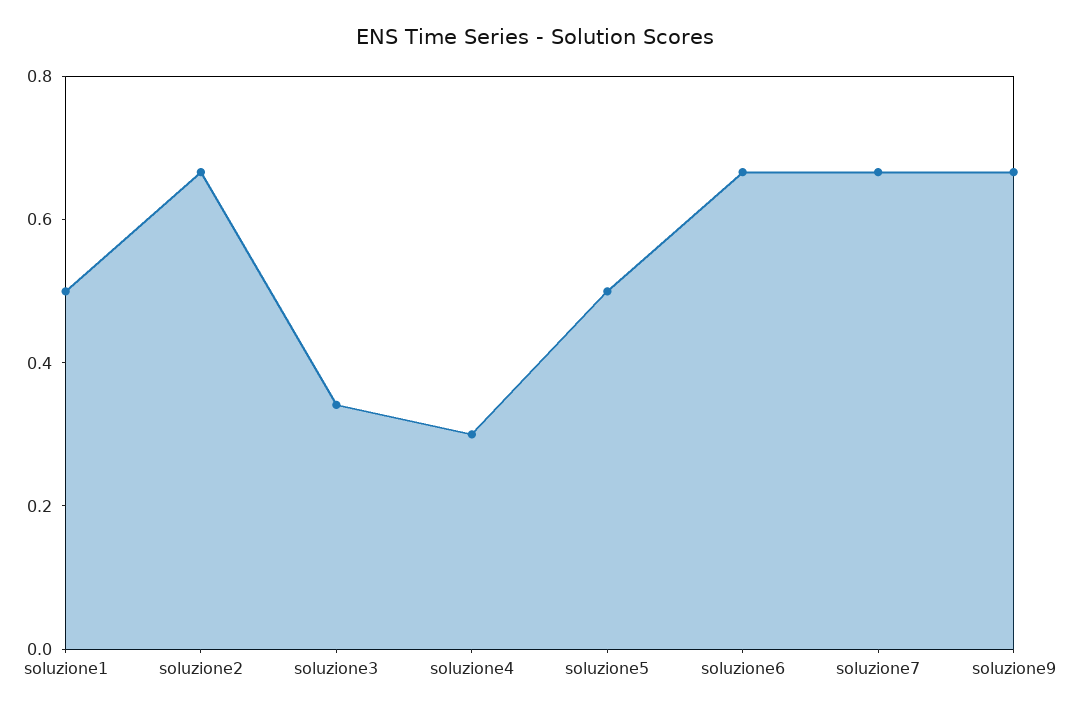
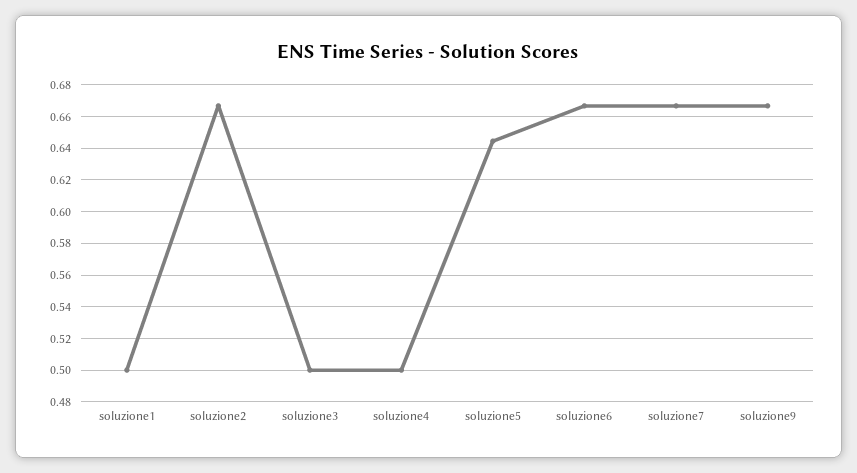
soluzione3: 0.35 -> 0.5
soluzione4: 0.3 -> 0.5
soluzione5: 0.5 -> 0.645

